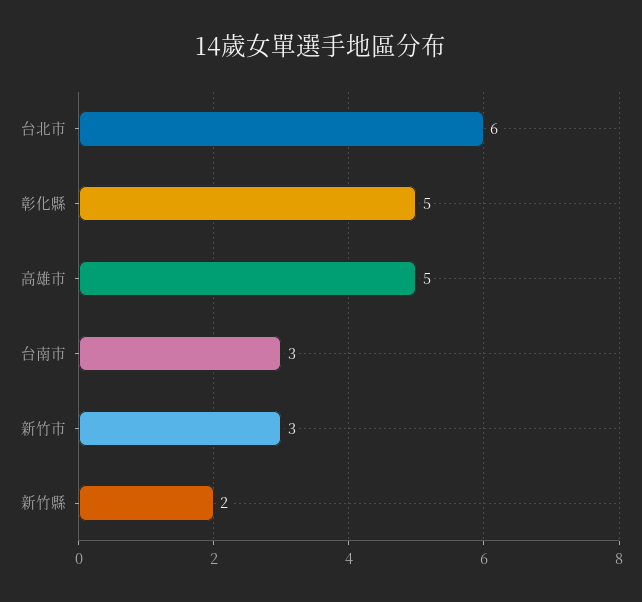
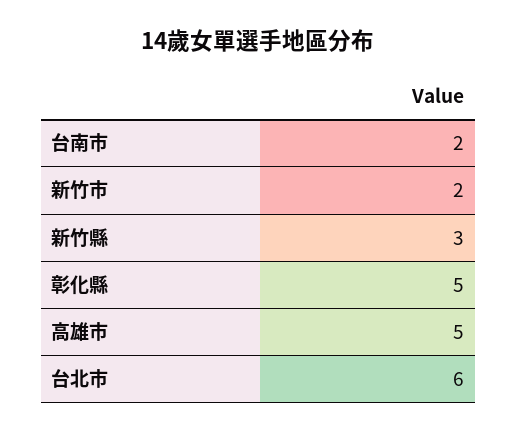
台南市: 3 -> 2
新竹市: 3 -> 2
新竹縣: 2 -> 3

